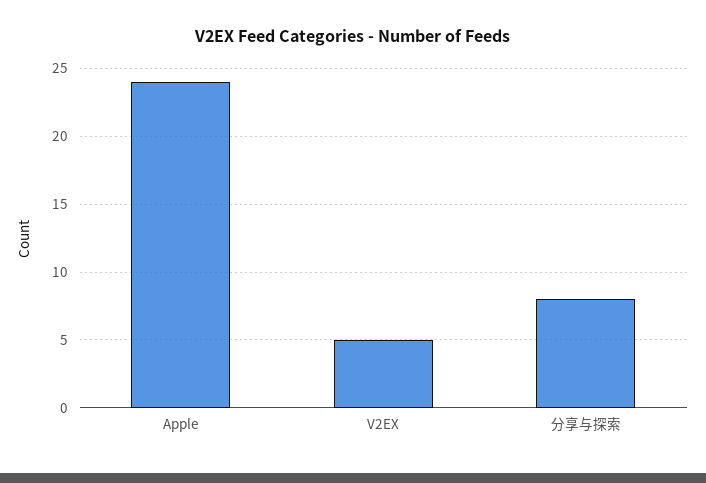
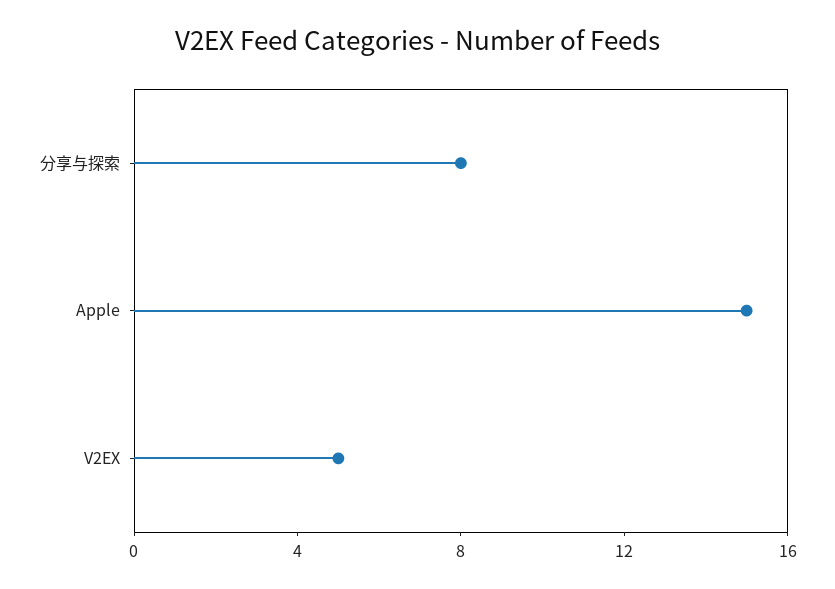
Apple: 24 -> 15

